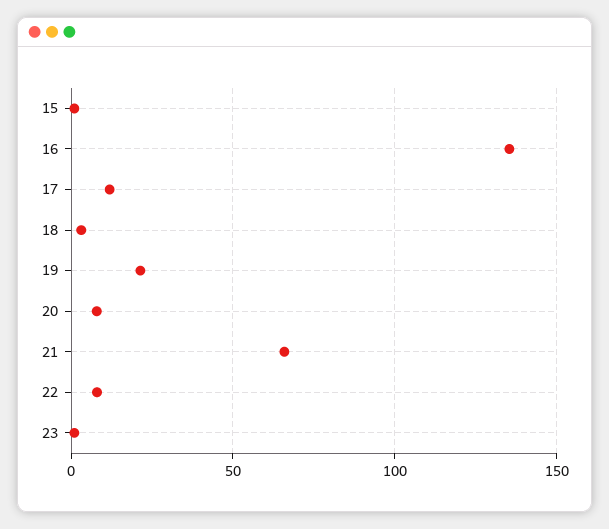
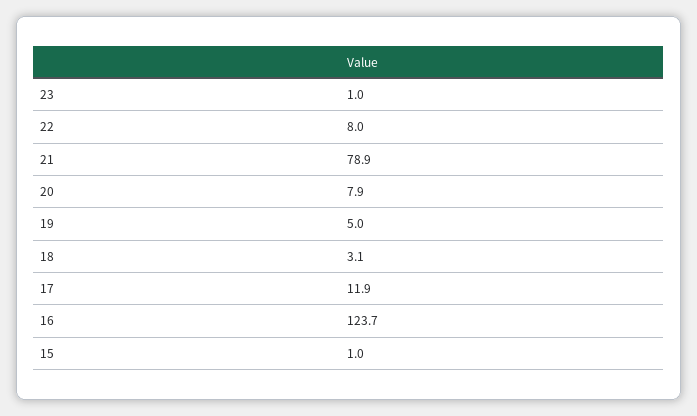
16: 135 -> 123.7
19: 20 -> 5
21: 65 -> 78.9

